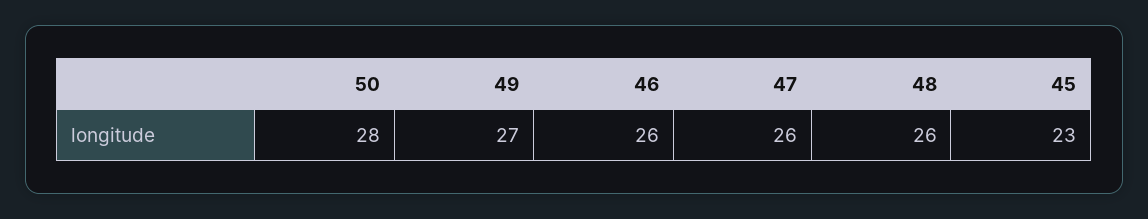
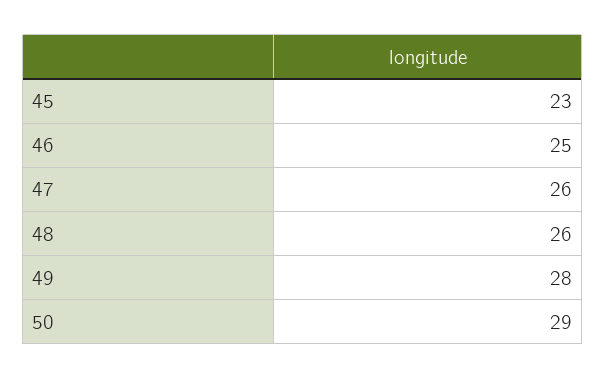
50: 28 -> 29
49: 27 -> 28
46: 26 -> 25

